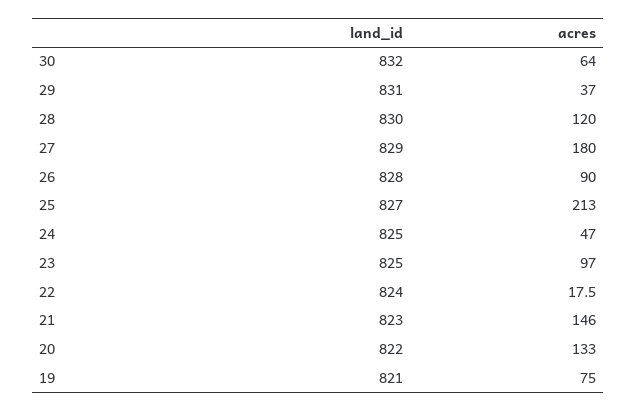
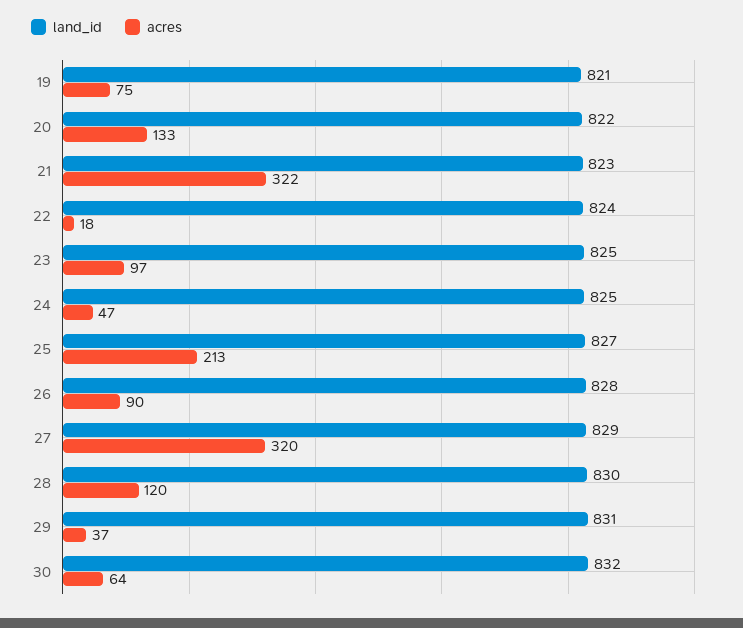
acres, 27: 180 -> 320
acres, 21: 146 -> 322

